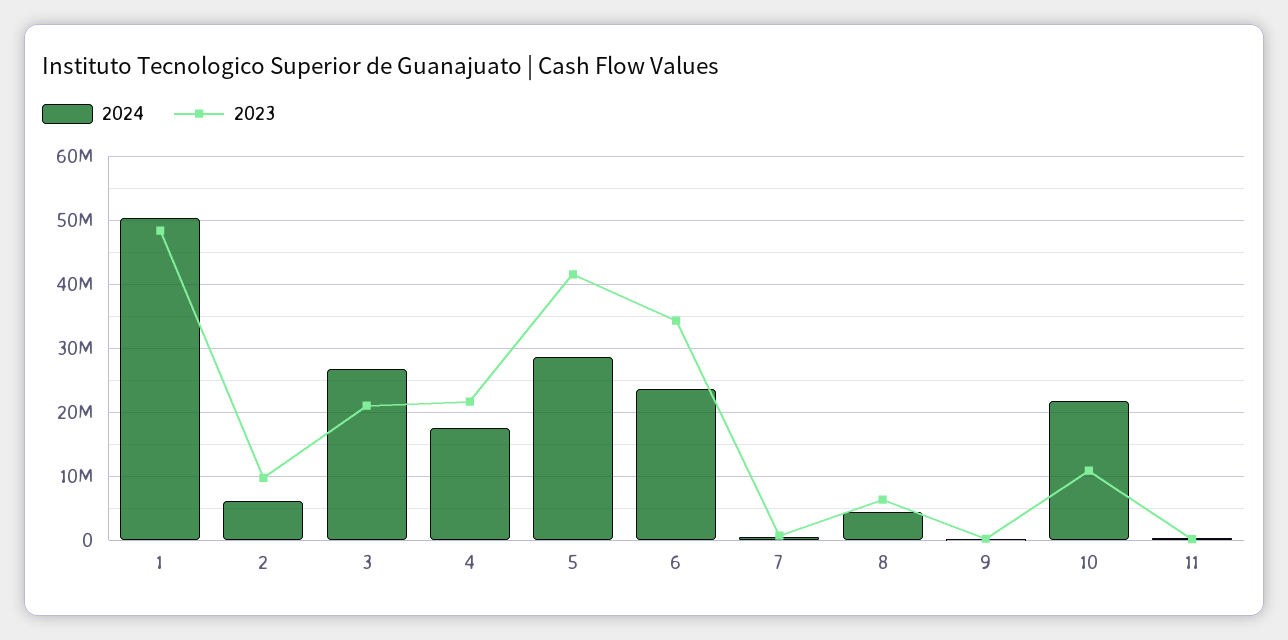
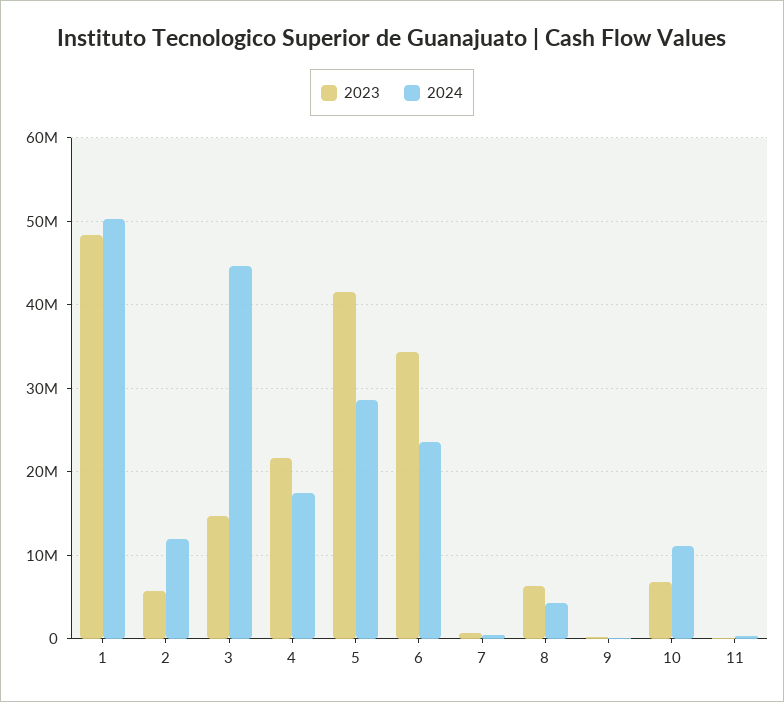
2024, 2: 6000000 -> 12000000
2023, 2: 10000000 -> 6000000
2024, 3: 27000000 -> 45000000
2023, 3: 21000000 -> 15000000
2024, 10: 22000000 -> 11000000
2023, 10: 11000000 -> 7000000

